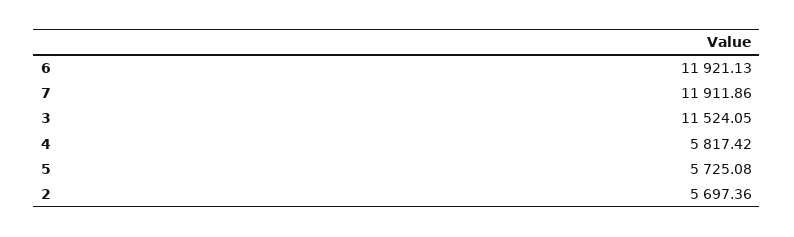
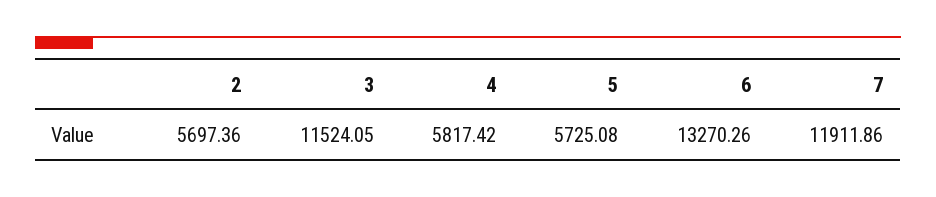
6: 11921.13 -> 13270.26

